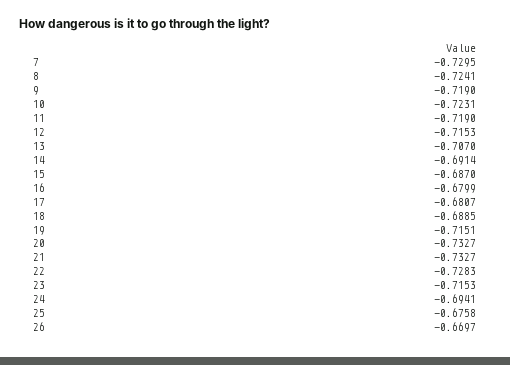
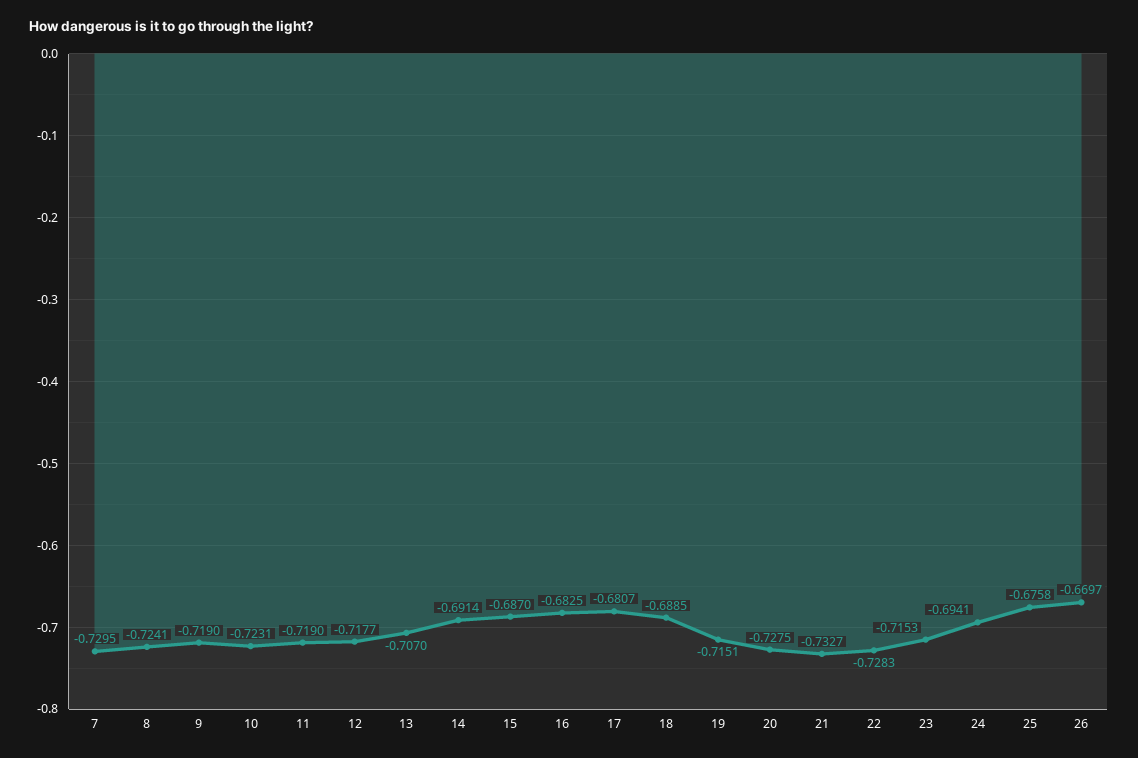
12: -0.7153 -> -0.7177
16: -0.6799 -> -0.6825
20: -0.7327 -> -0.7275

